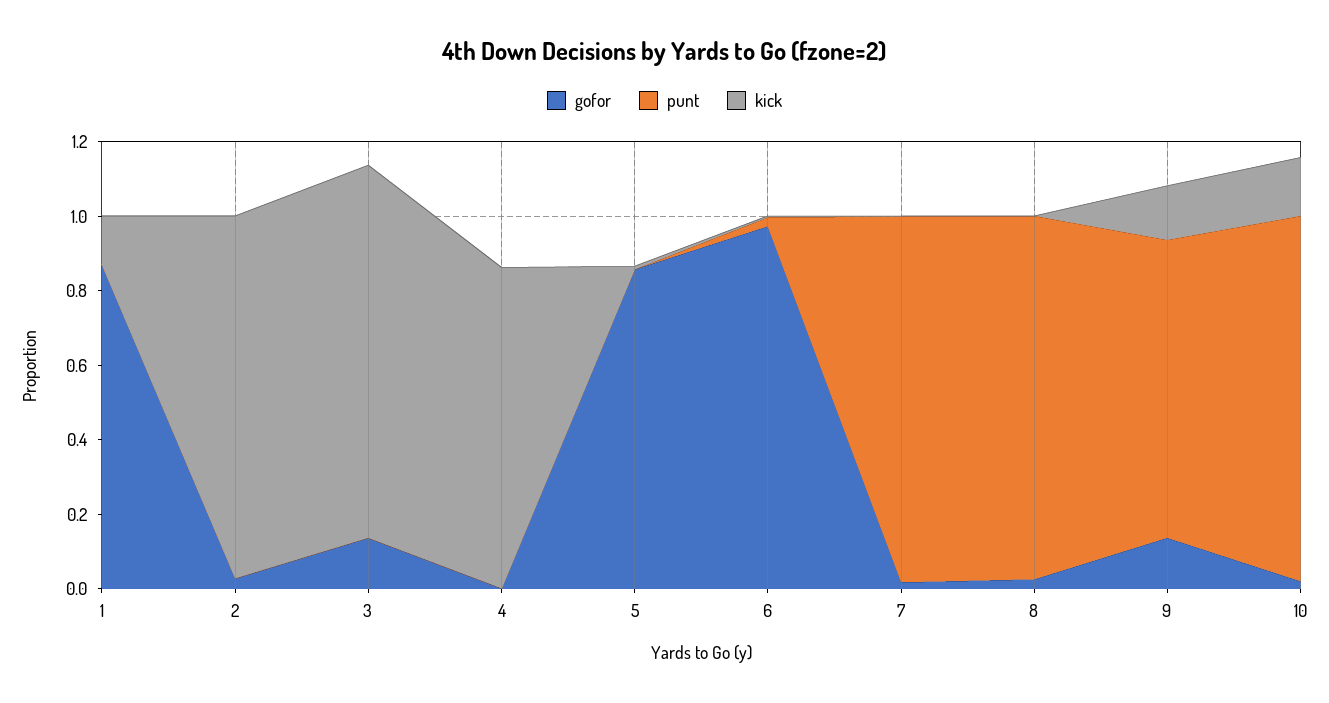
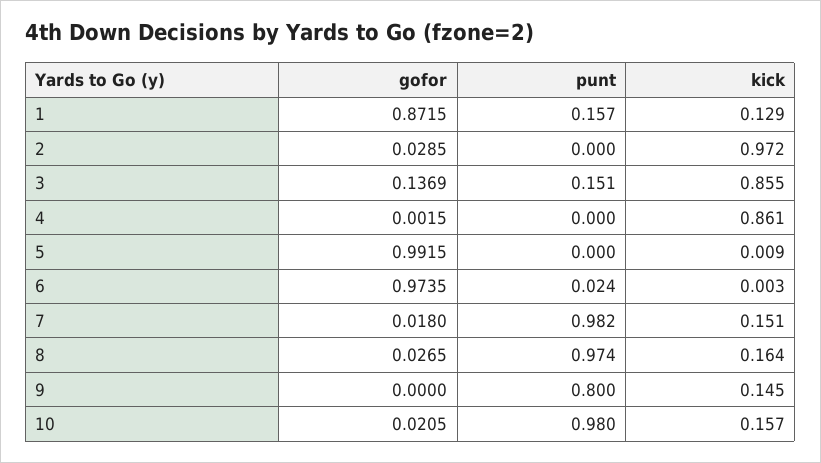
punt, 1: 0 -> 0.157
punt, 3: 0 -> 0.151
kick, 3: 1 -> 0.855
gofor, 5: 0.85 -> 0.9915
kick, 7: 0 -> 0.151
kick, 8: 0 -> 0.164
gofor, 9: 0.15 -> 0

